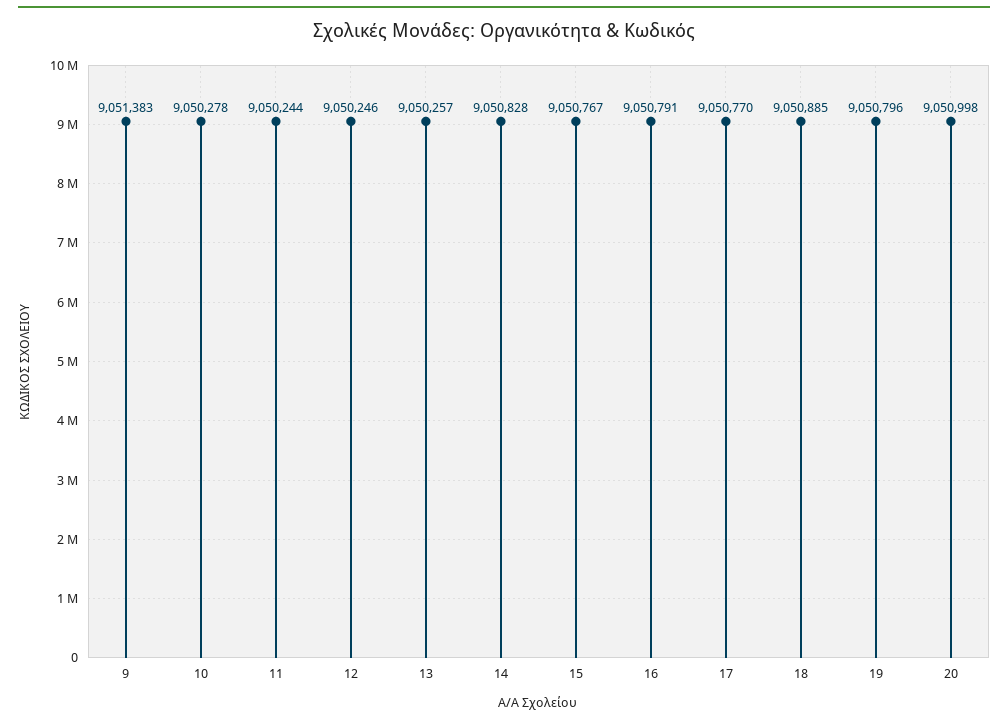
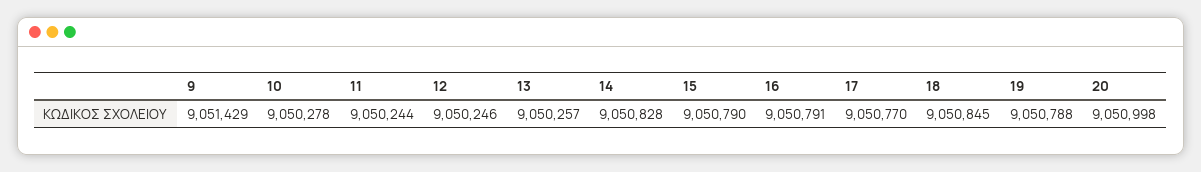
9: 9051383 -> 9051429
15: 9050767 -> 9050790
18: 9050885 -> 9050845
19: 9050796 -> 9050788

